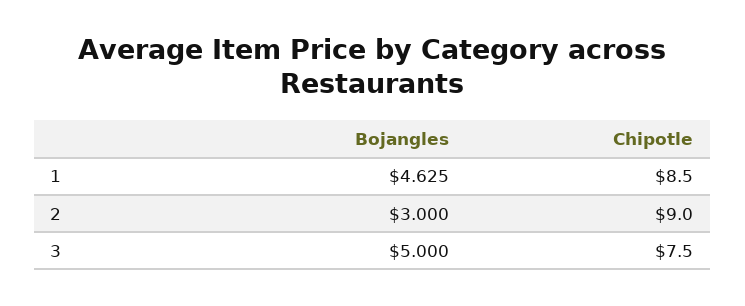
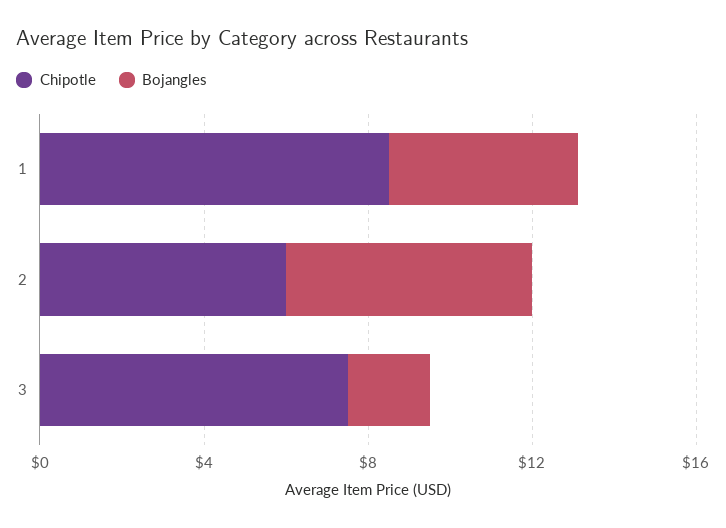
Bojangles, 2: 3 -> 6
Chipotle, 2: 9 -> 6
Bojangles, 3: 5 -> 2

